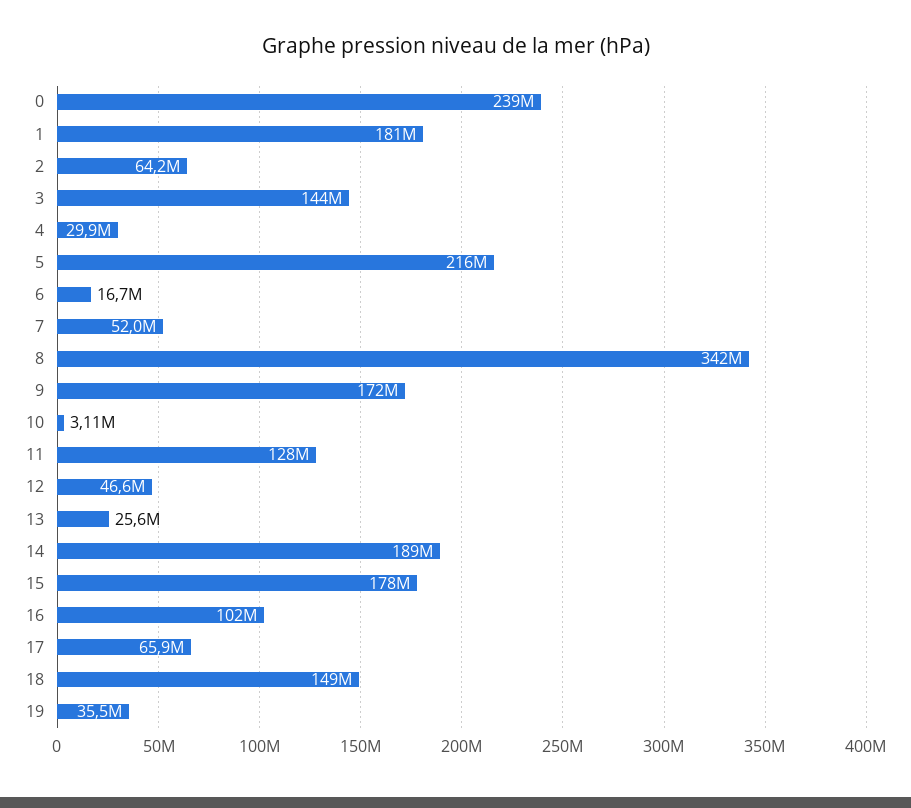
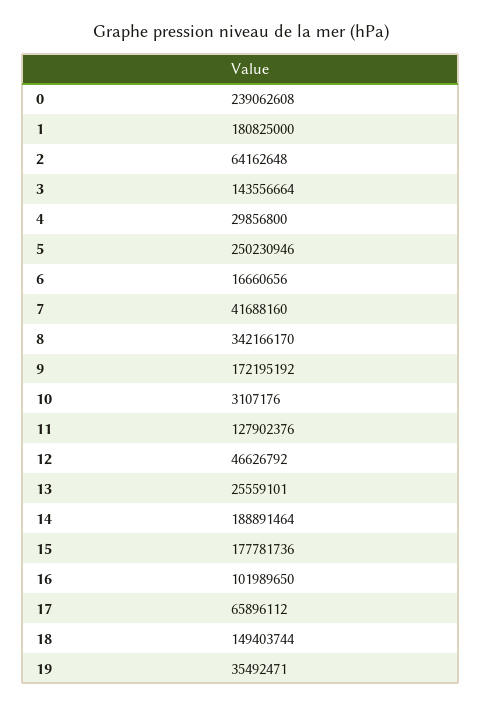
5: 216000000 -> 250230946
7: 52000000 -> 41688160

